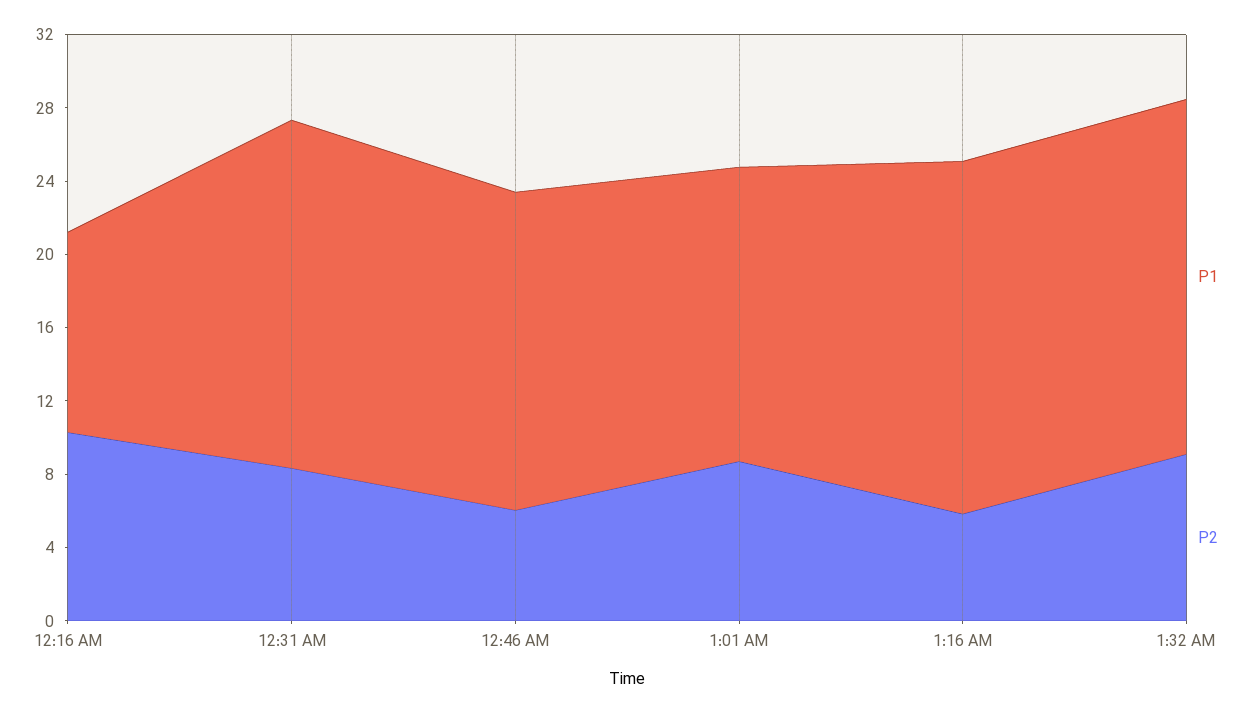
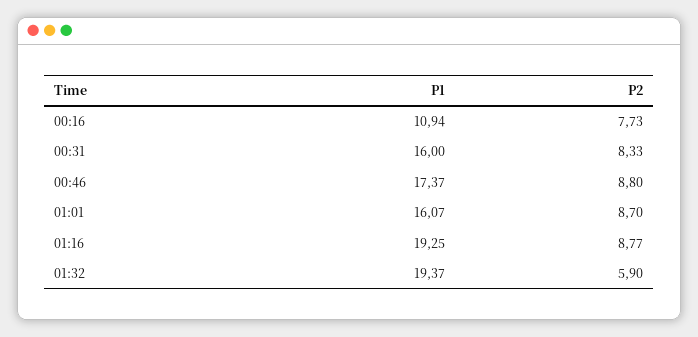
P2, 12:16 AM: 10 -> 7.73
P1, 12:31 AM: 19 -> 16
P2, 12:46 AM: 6 -> 8.8
P2, 1:16 AM: 6 -> 8.77
P2, 1:32 AM: 9 -> 5.9

